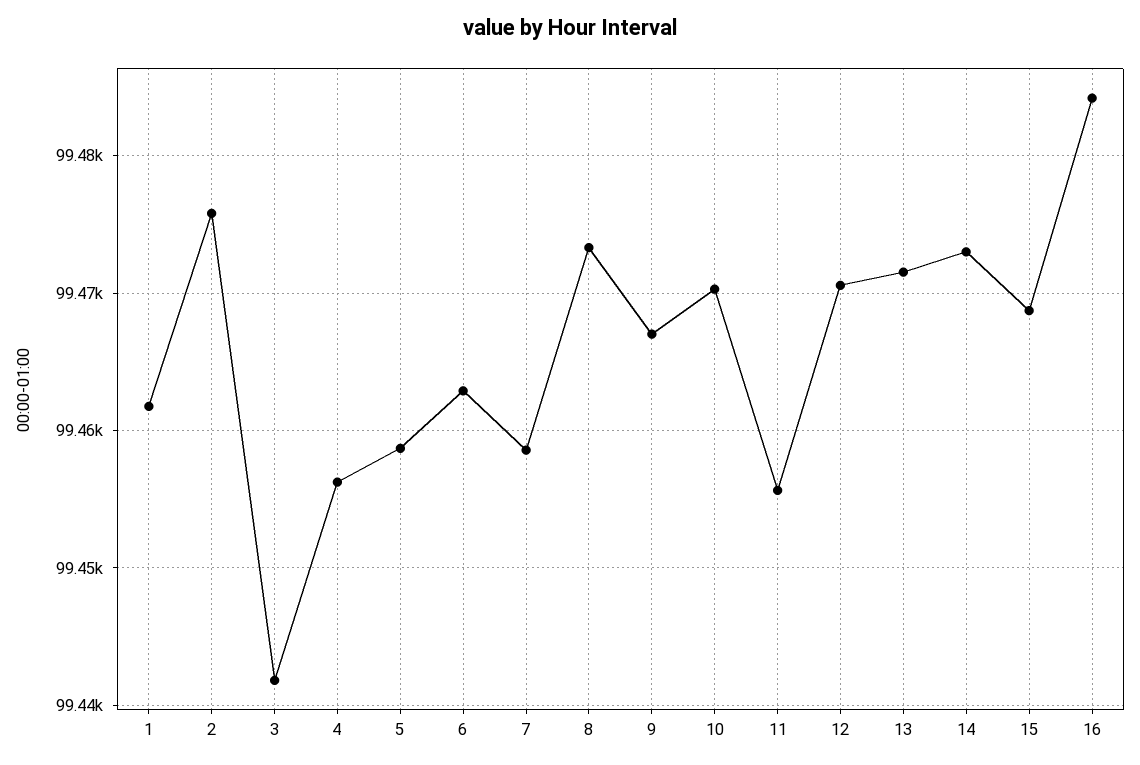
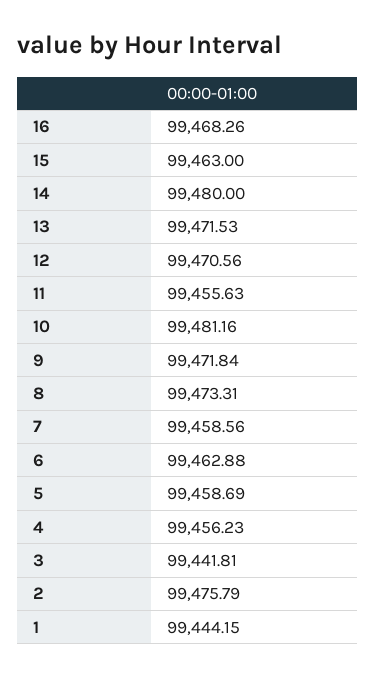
1: 99462 -> 99444.15
9: 99467 -> 99471.84
10: 99470 -> 99481.16
14: 99473 -> 99480
15: 99469 -> 99463
16: 99484 -> 99468.26

